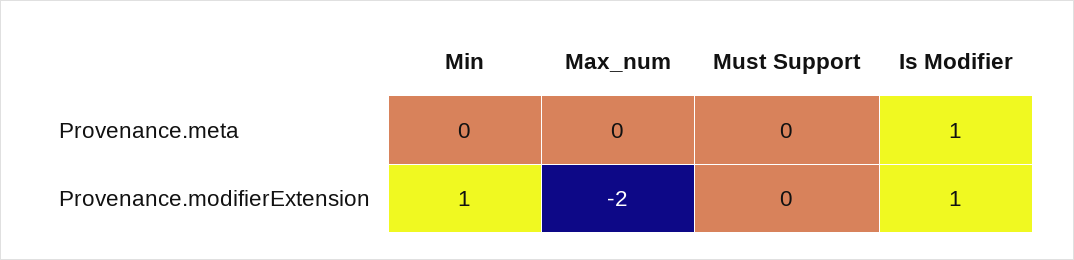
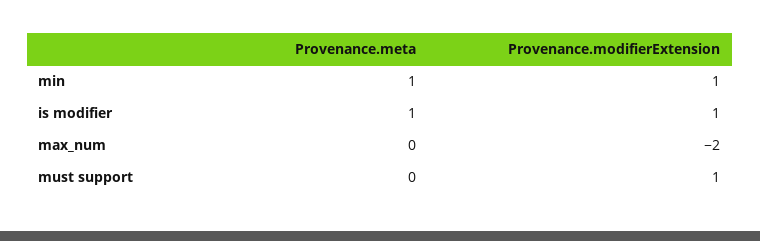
Min, Provenance.meta: 0 -> 1
Must Support, Provenance.modifierExtension: 0 -> 1

